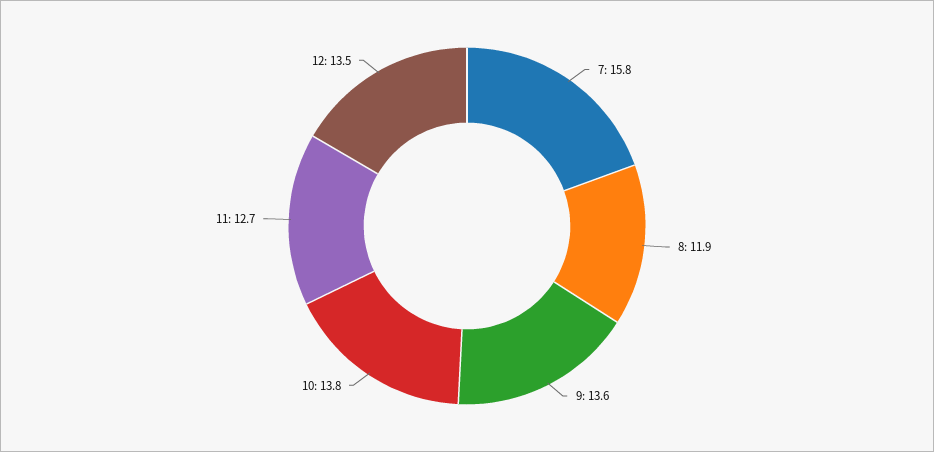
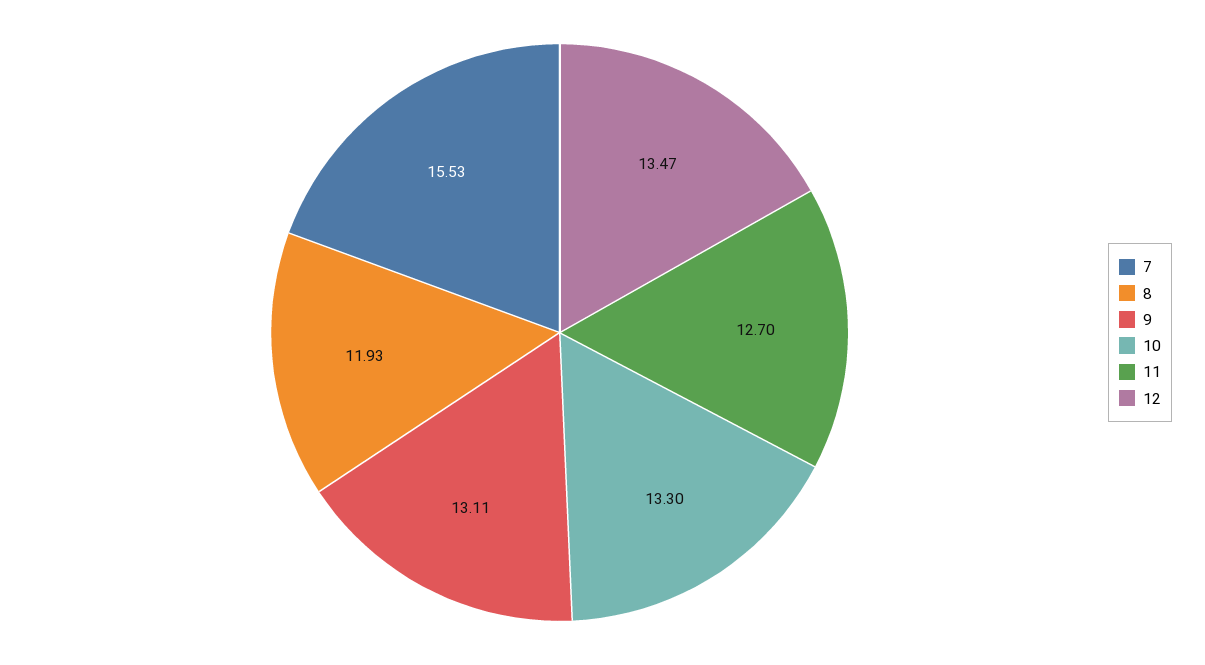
7: 15.8 -> 15.53
9: 13.6 -> 13.11
10: 13.8 -> 13.3

